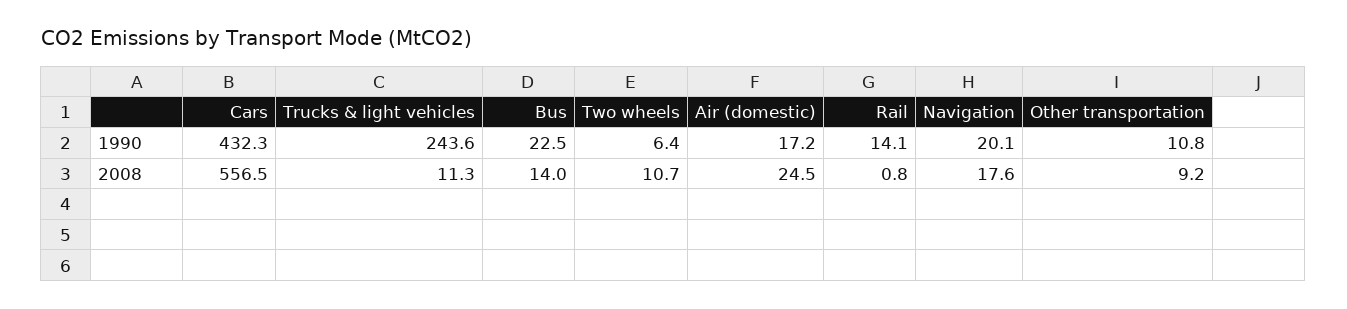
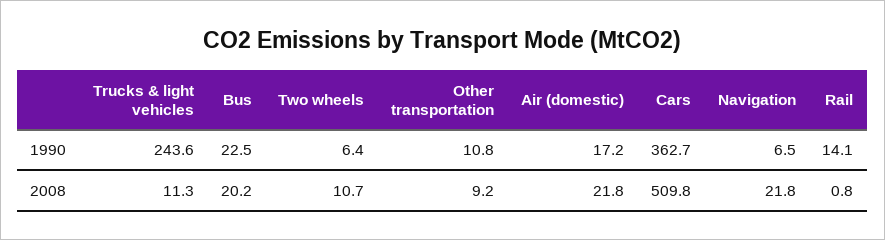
Cars, 1990: 432.3 -> 362.7
Navigation, 1990: 20.1 -> 6.5
Cars, 2008: 556.5 -> 509.8
Bus, 2008: 14 -> 20.2
Air (domestic), 2008: 24.5 -> 21.8
Navigation, 2008: 17.6 -> 21.8

